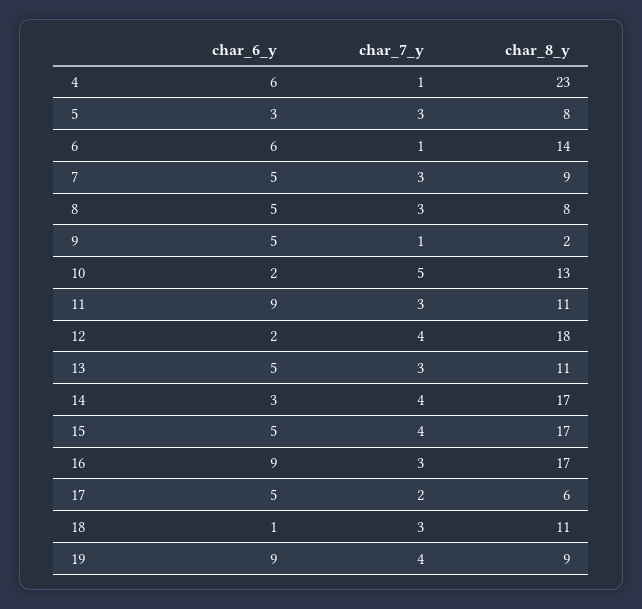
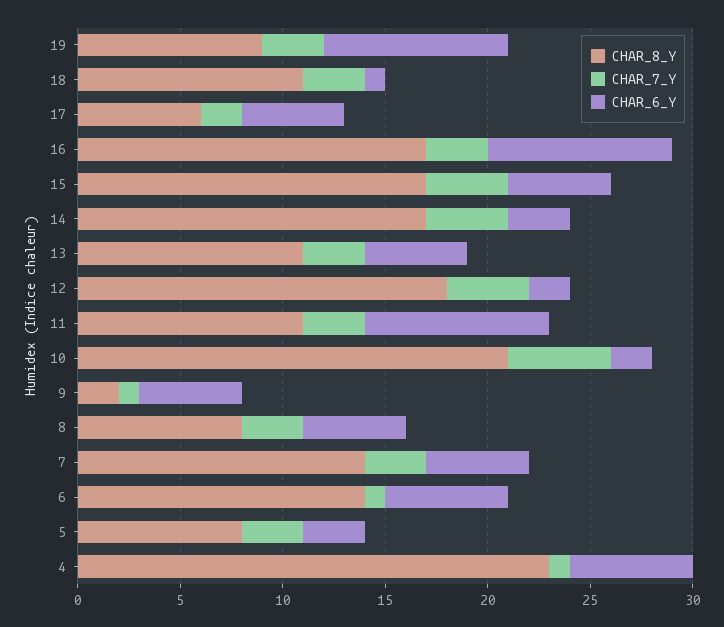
char_8_y, 7: 9 -> 14
char_8_y, 10: 13 -> 21
char_7_y, 19: 4 -> 3

